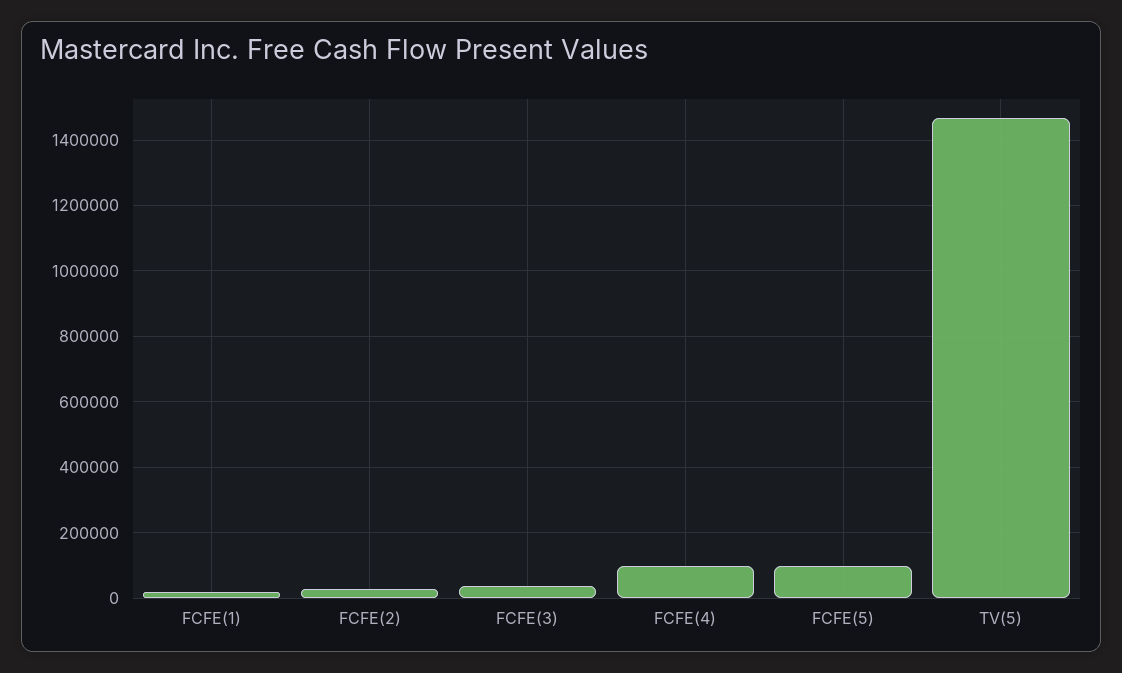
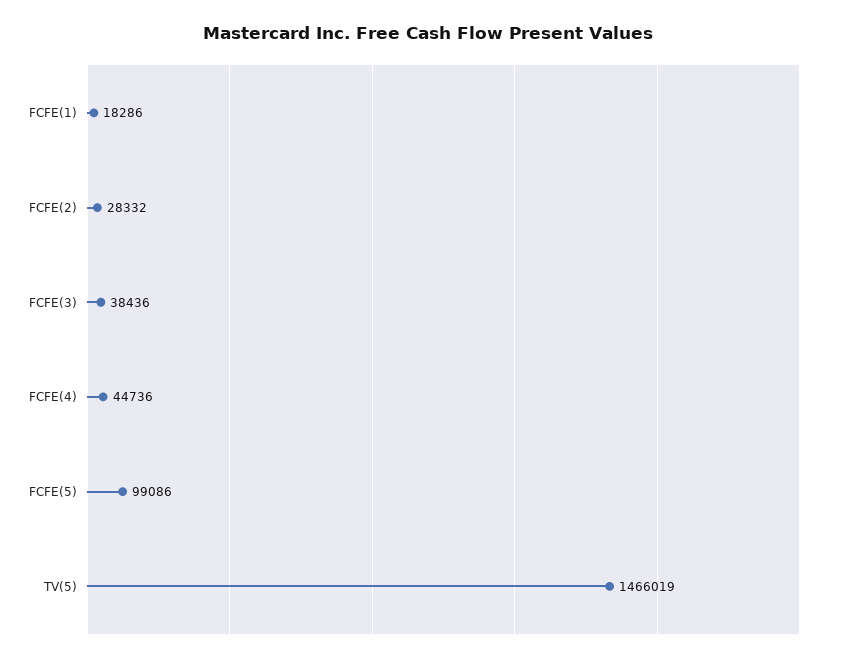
FCFE(4): 100000 -> 44736

